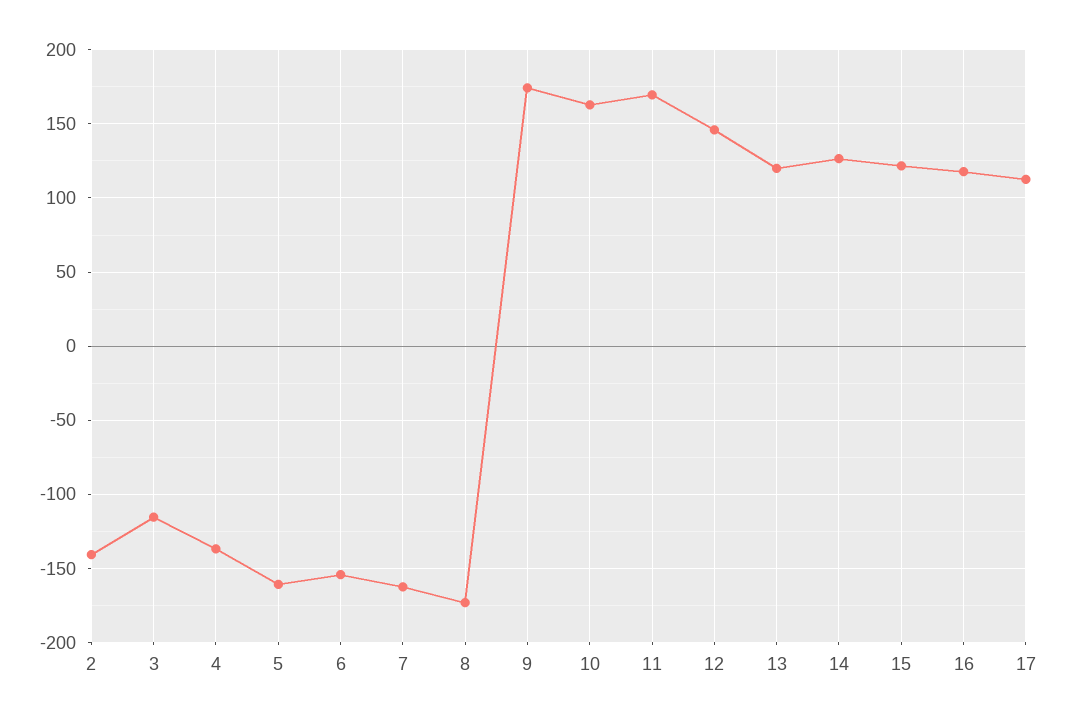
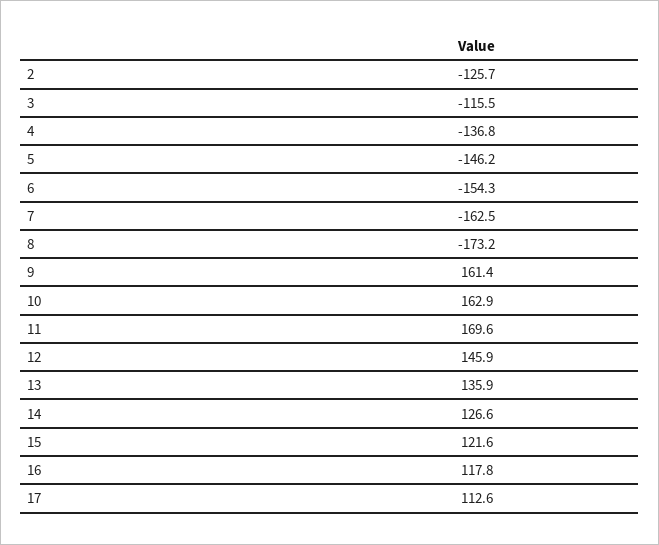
2: -140 -> -125.7
5: -160 -> -146.2
9: 175 -> 161.4
13: 120 -> 135.9

